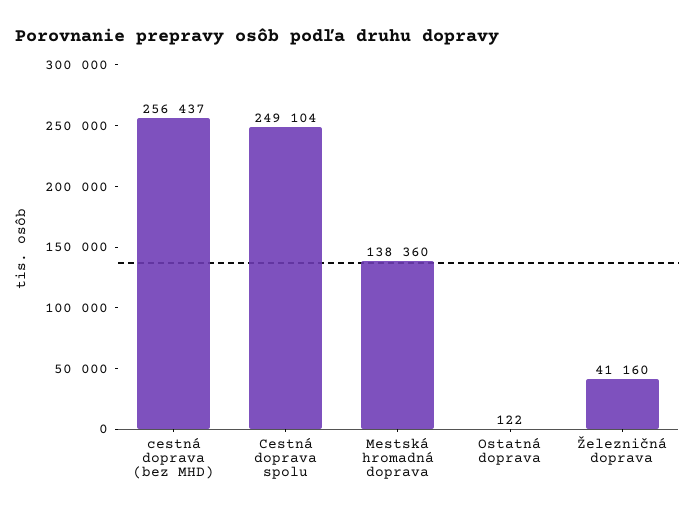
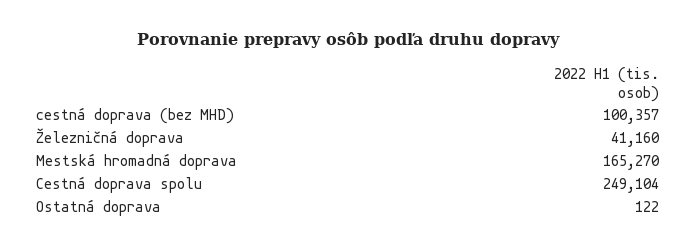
cestná doprava (bez MHD): 256437 -> 100357
Mestská hromadná doprava: 138360 -> 165270

